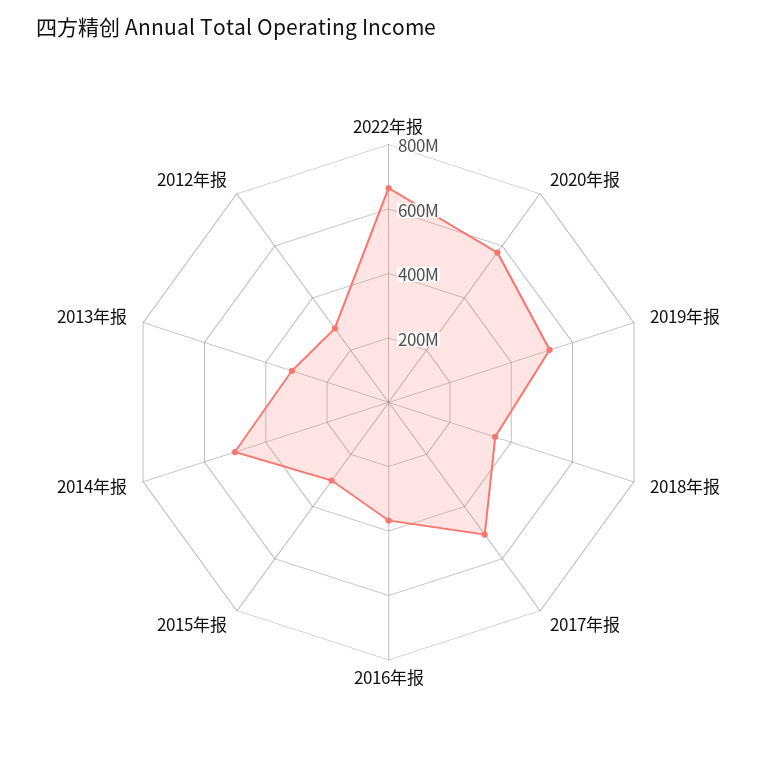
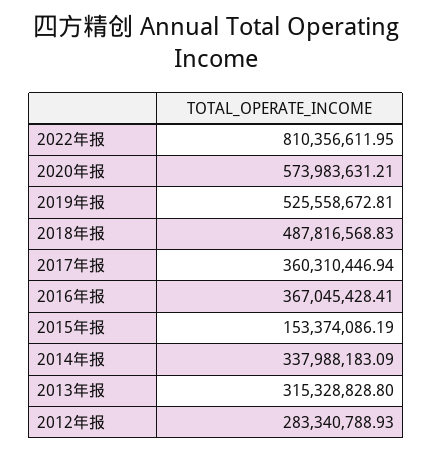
2022年报: 650000000 -> 810356611.95
2018年报: 350000000 -> 487816568.83
2017年报: 500000000 -> 360310446.94
2015年报: 300000000 -> 153374086.19
2014年报: 500000000 -> 337988183.09

